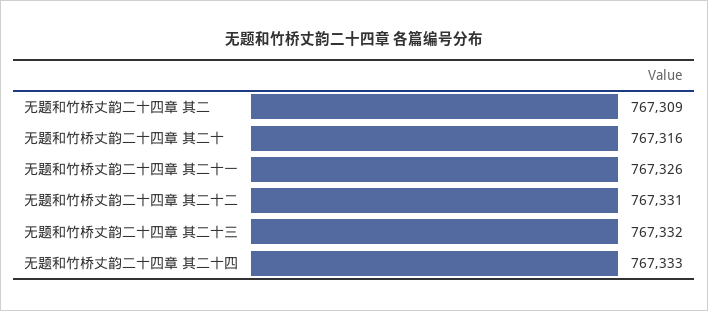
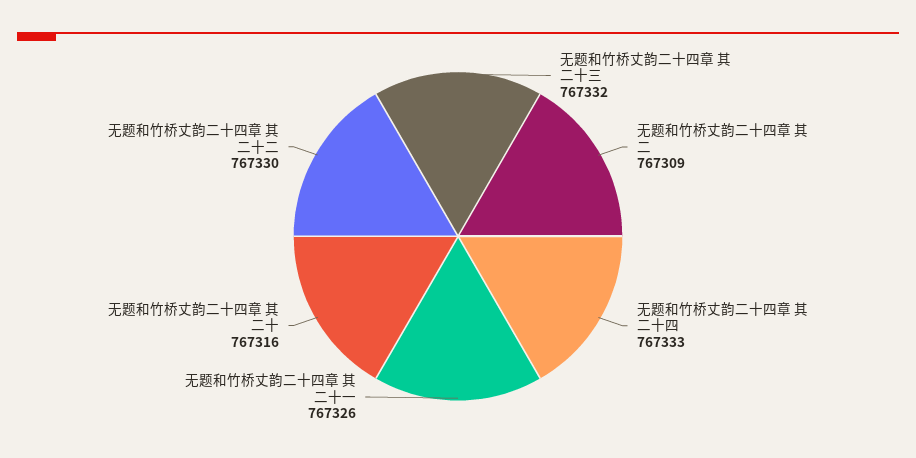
无题和竹桥丈韵二十四章 其二十二: 767331 -> 767330

